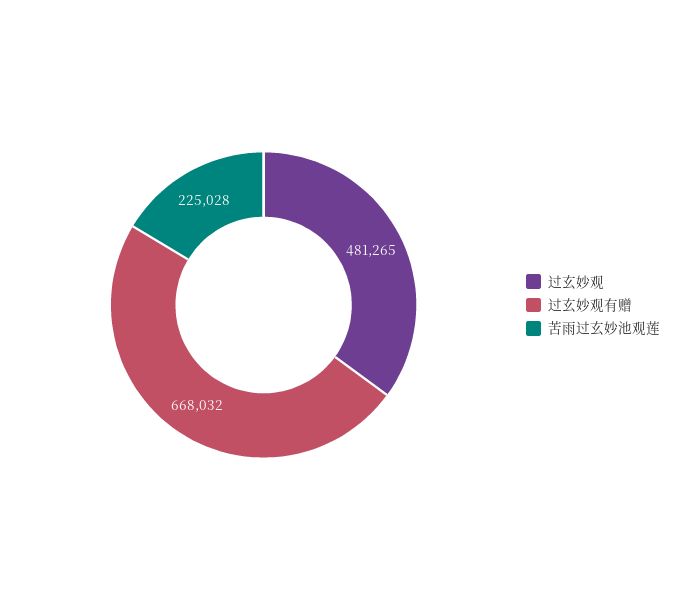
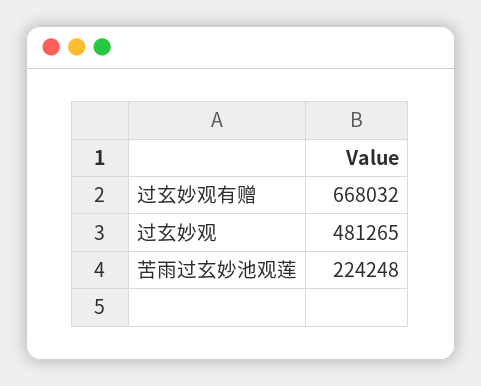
苦雨过玄妙池观莲: 225028 -> 224248

